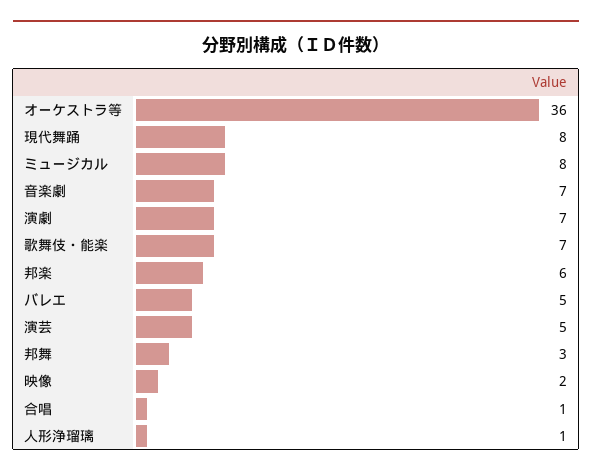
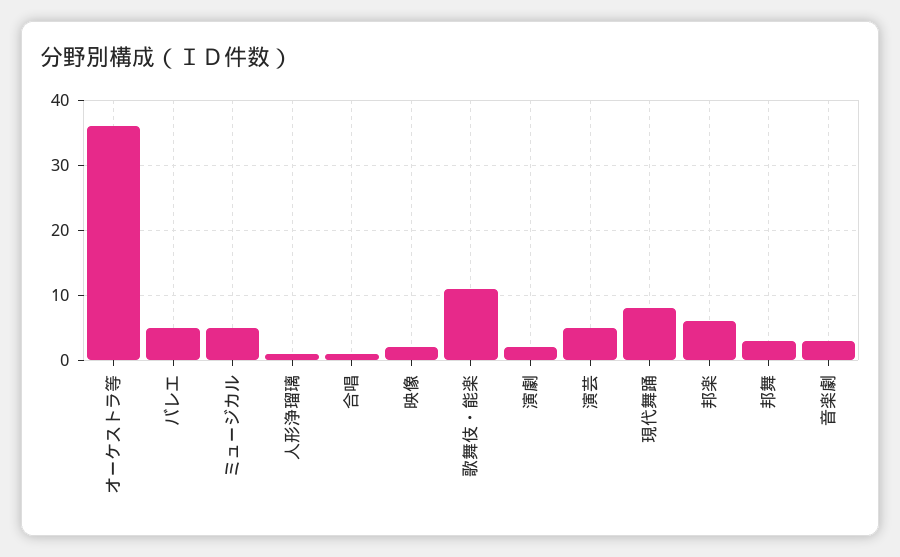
ミュージカル: 8 -> 5
音楽劇: 7 -> 3
演劇: 7 -> 2
歌舞伎・能楽: 7 -> 11

